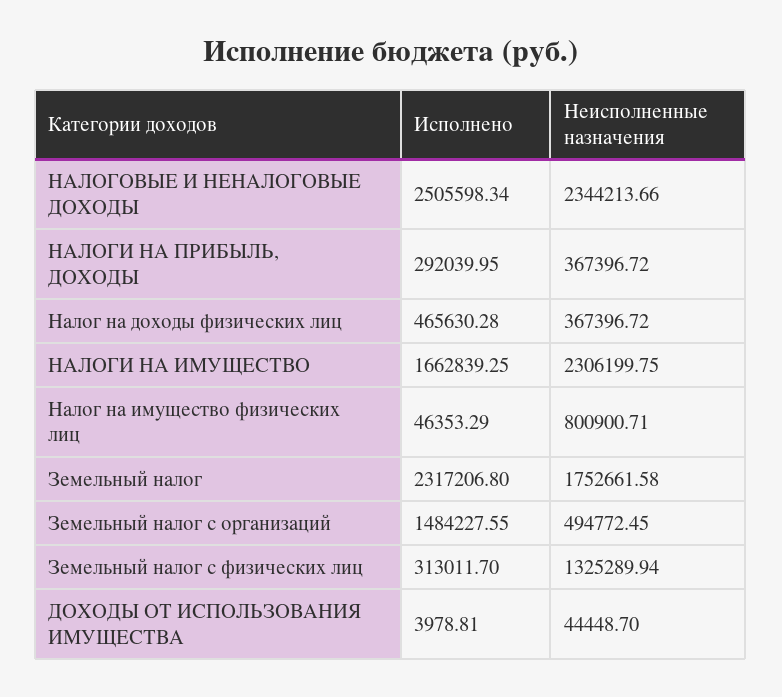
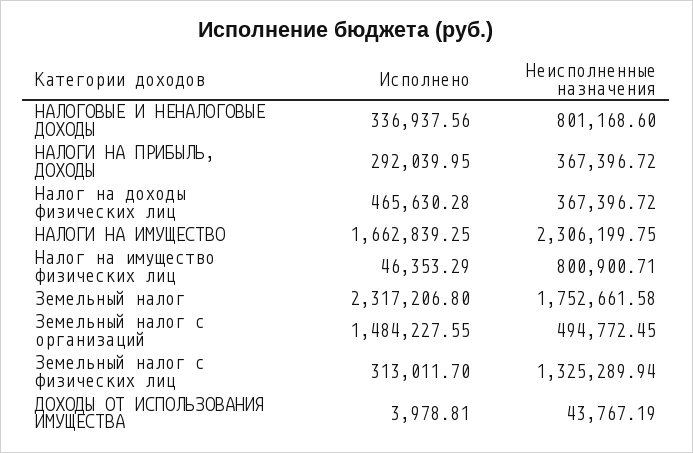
Исполнено, НАЛОГОВЫЕ И НЕНАЛОГОВЫЕ ДОХОДЫ: 2505598.34 -> 336937.56
Неисполненные назначения, НАЛОГОВЫЕ И НЕНАЛОГОВЫЕ ДОХОДЫ: 2344213.66 -> 801168.6
Неисполненные назначения, ДОХОДЫ ОТ ИСПОЛЬЗОВАНИЯ ИМУЩЕСТВА: 44448.7 -> 43767.19

